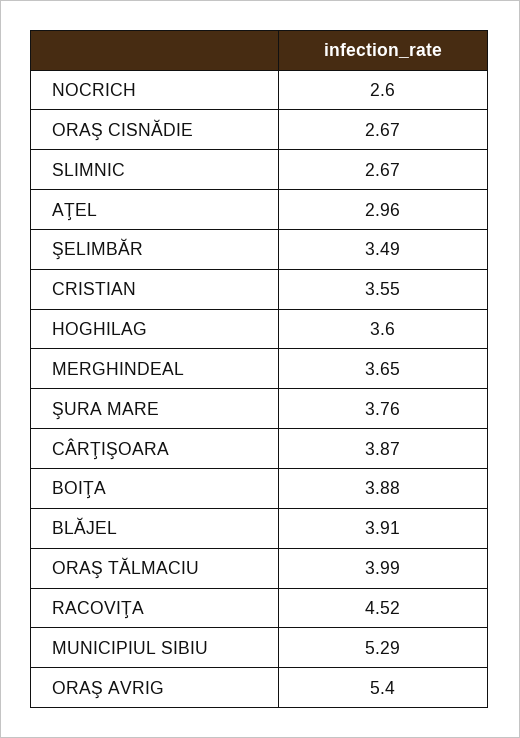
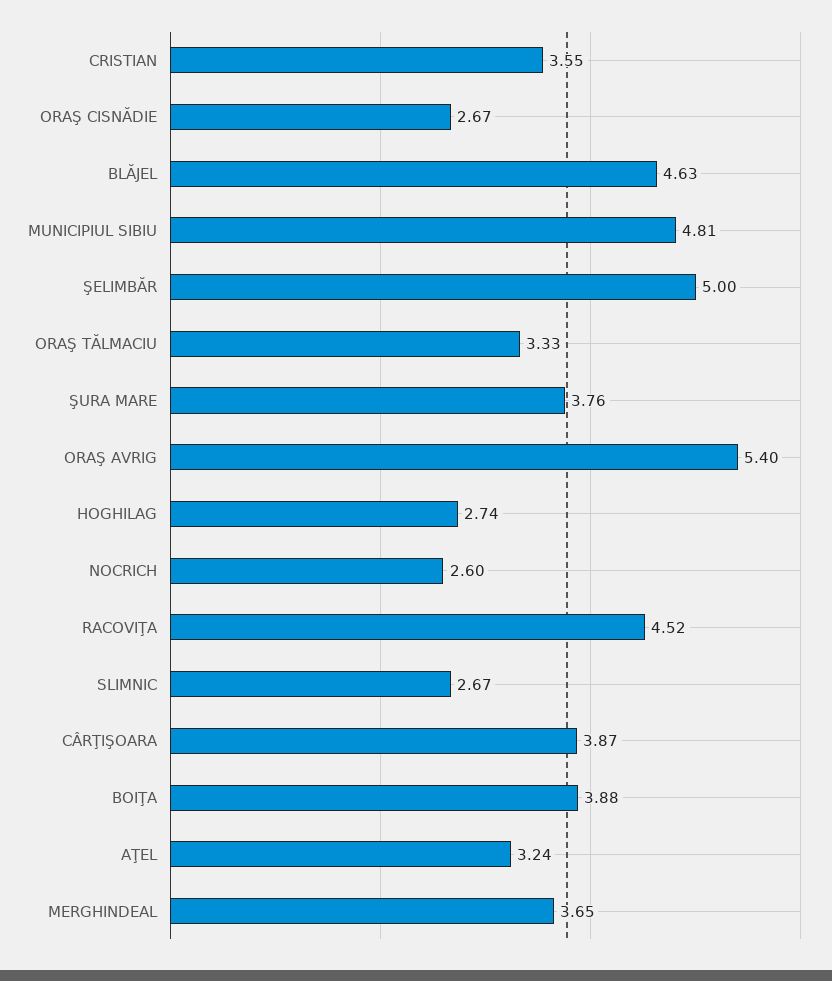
AŢEL: 2.96 -> 3.24
ŞELIMBĂR: 3.49 -> 5
HOGHILAG: 3.6 -> 2.74
BLĂJEL: 3.91 -> 4.63
ORAŞ TĂLMACIU: 3.99 -> 3.33
MUNICIPIUL SIBIU: 5.29 -> 4.81

